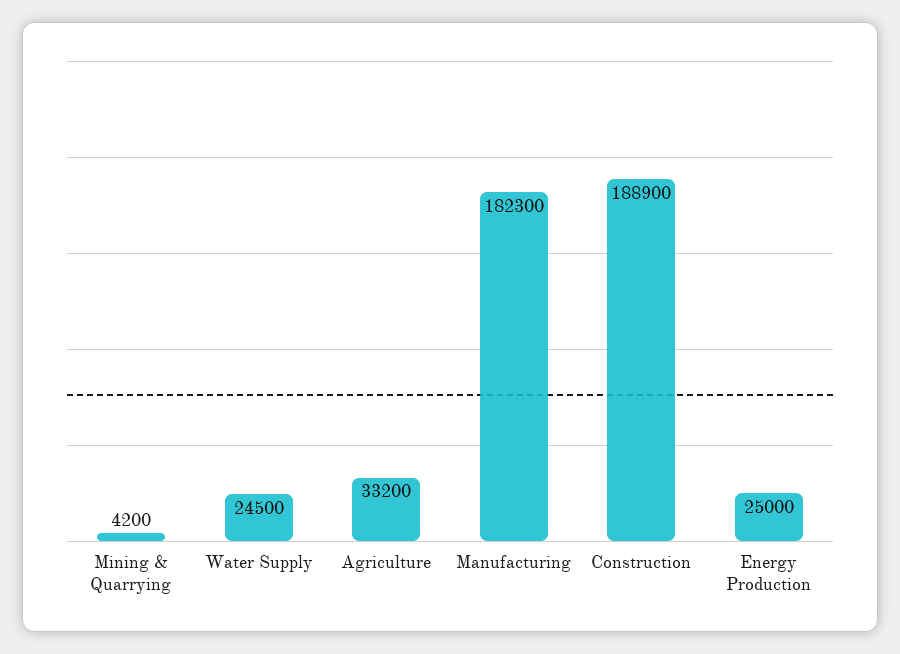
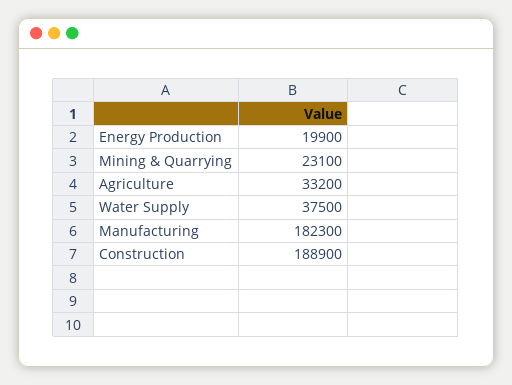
Mining & Quarrying: 4200 -> 23100
Water Supply: 24500 -> 37500
Energy Production: 25000 -> 19900

